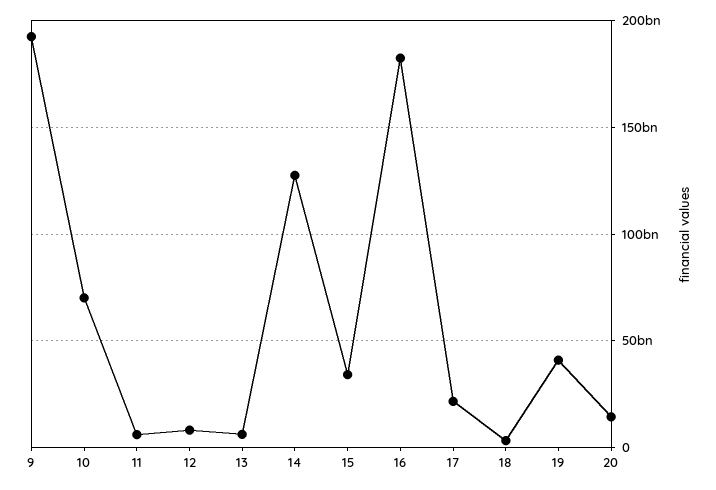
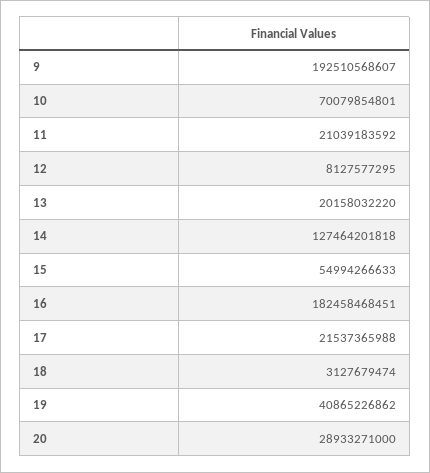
11: 5000000000 -> 21039183592
13: 5000000000 -> 20158032220
15: 35000000000 -> 54994266633
20: 15000000000 -> 28933271000

